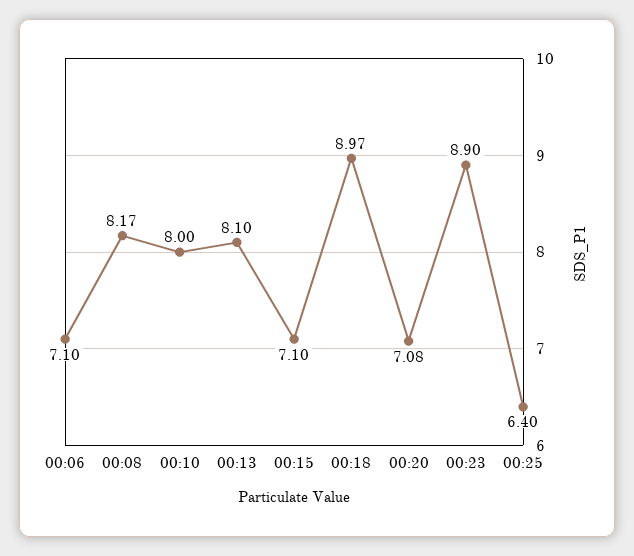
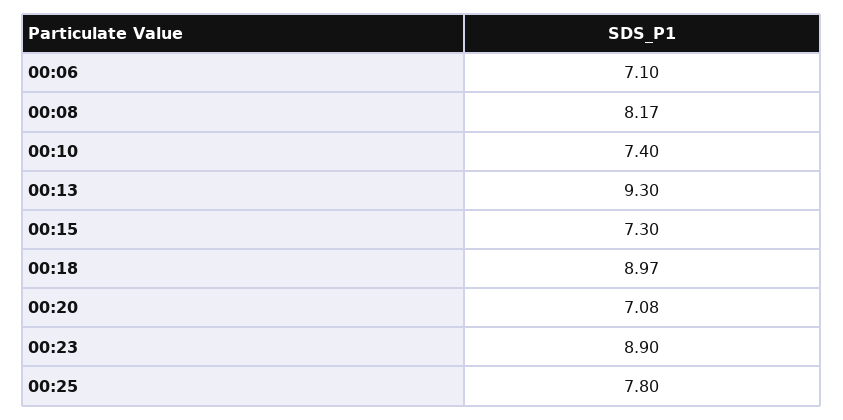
00:10: 8 -> 7.4
00:13: 8.1 -> 9.3
00:15: 7.1 -> 7.3
00:25: 6.4 -> 7.8

